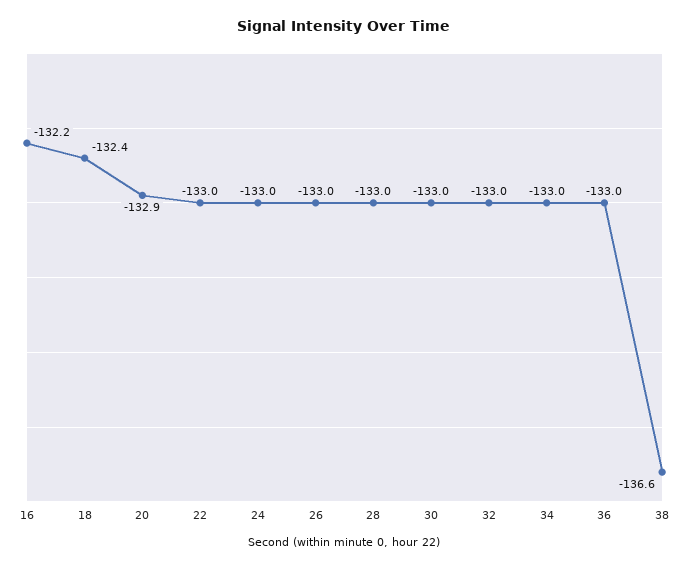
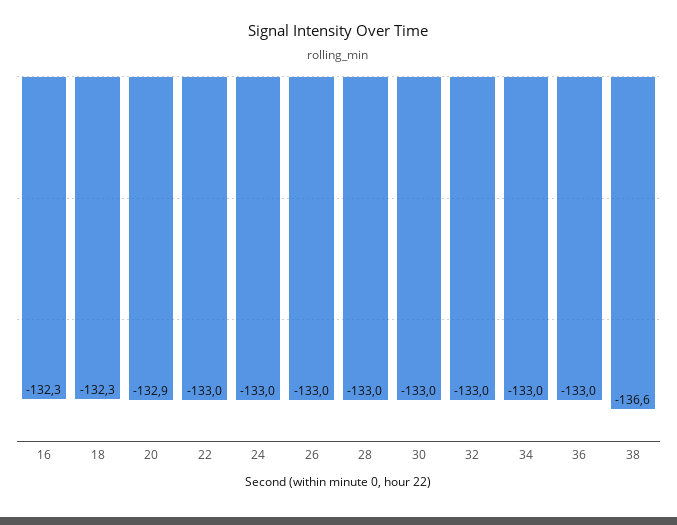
16: -132.2 -> -132.3
18: -132.4 -> -132.3

